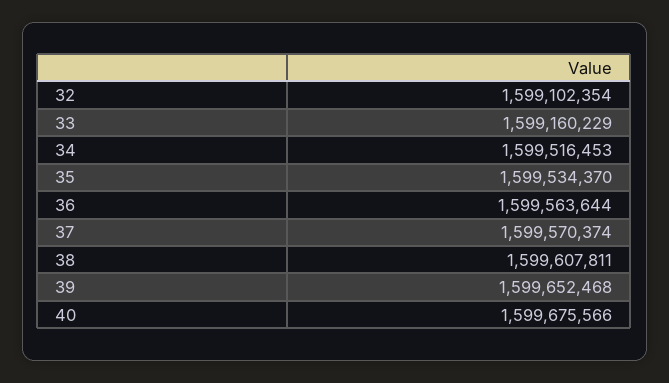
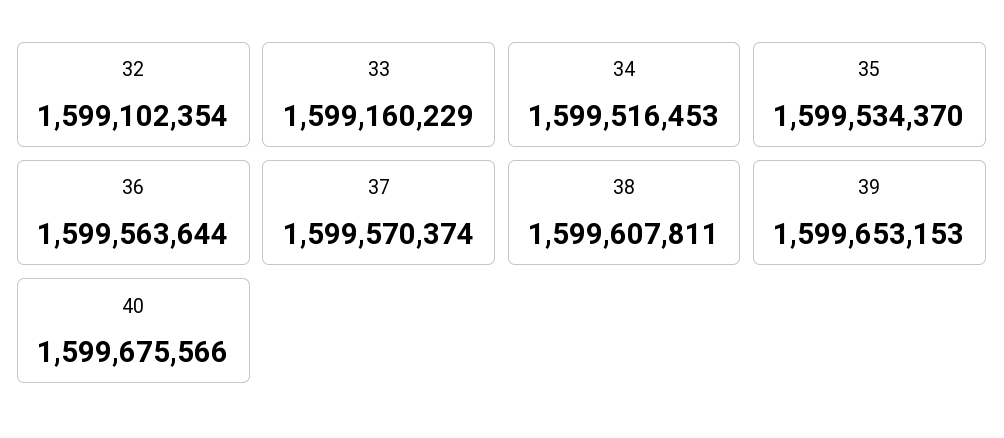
39: 1599652468 -> 1599653153

